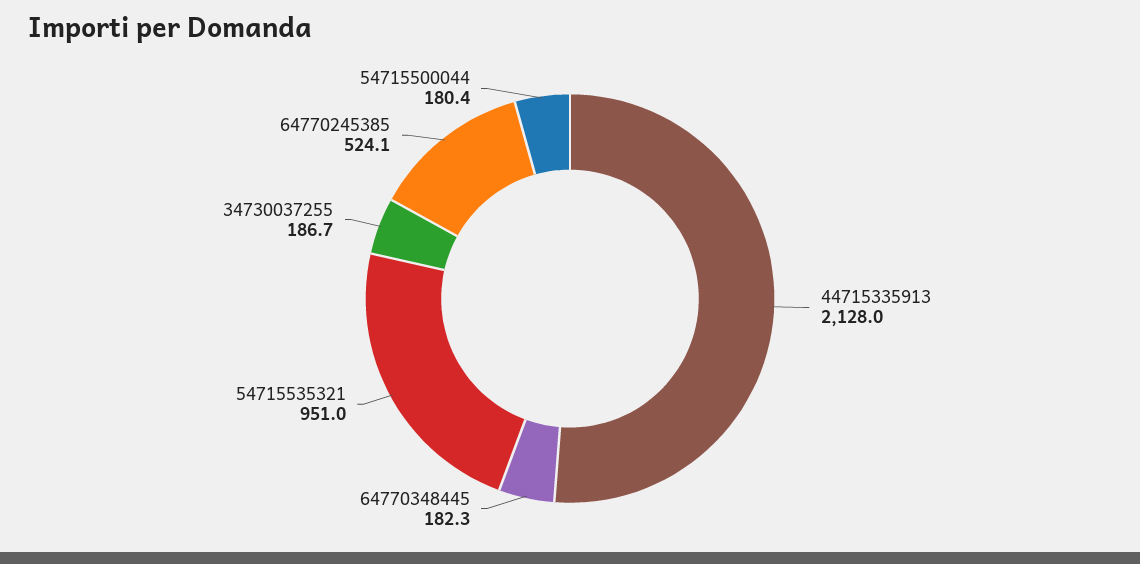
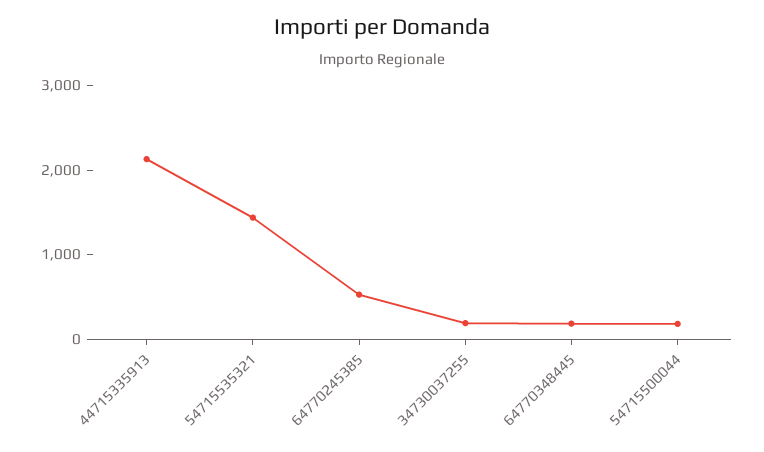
54715535321: 951 -> 1400

